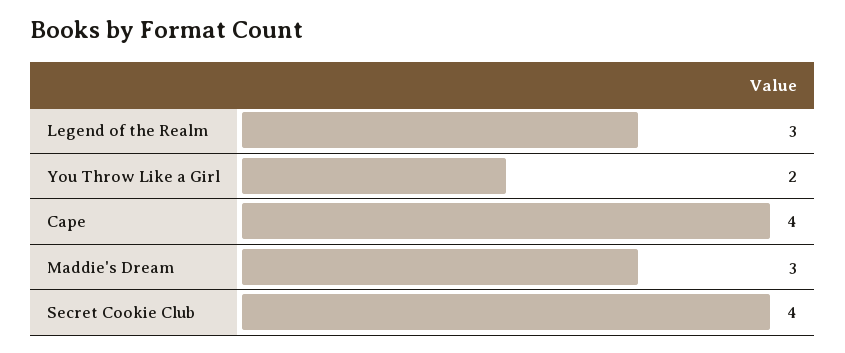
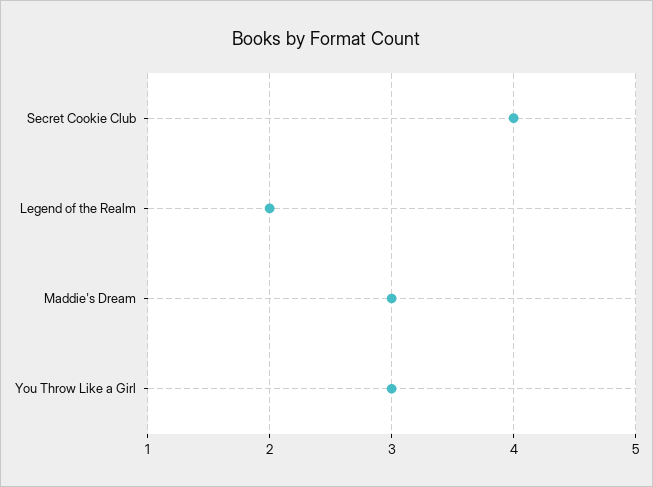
Legend of the Realm: 3 -> 2
You Throw Like a Girl: 2 -> 3
Cape: 4 -> none

